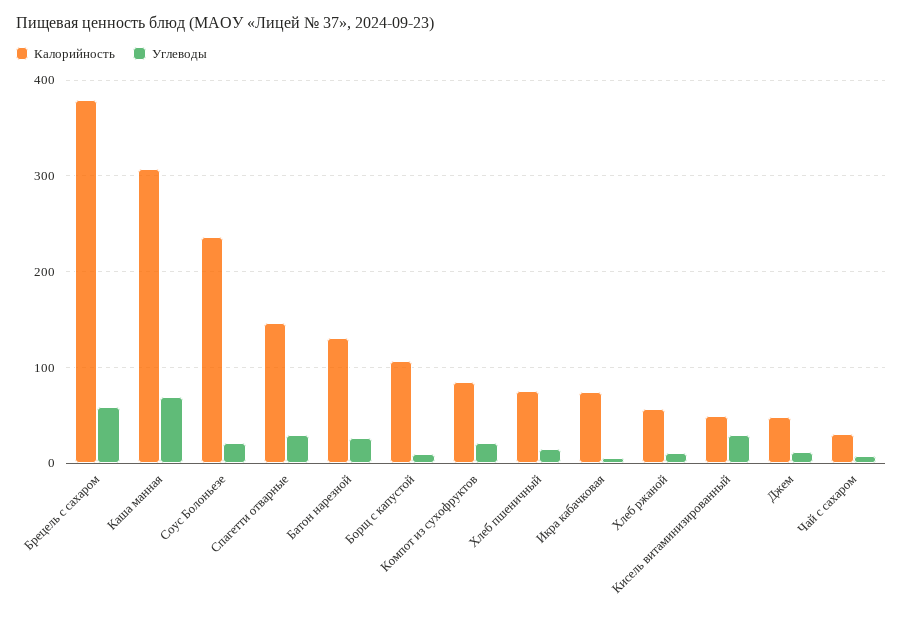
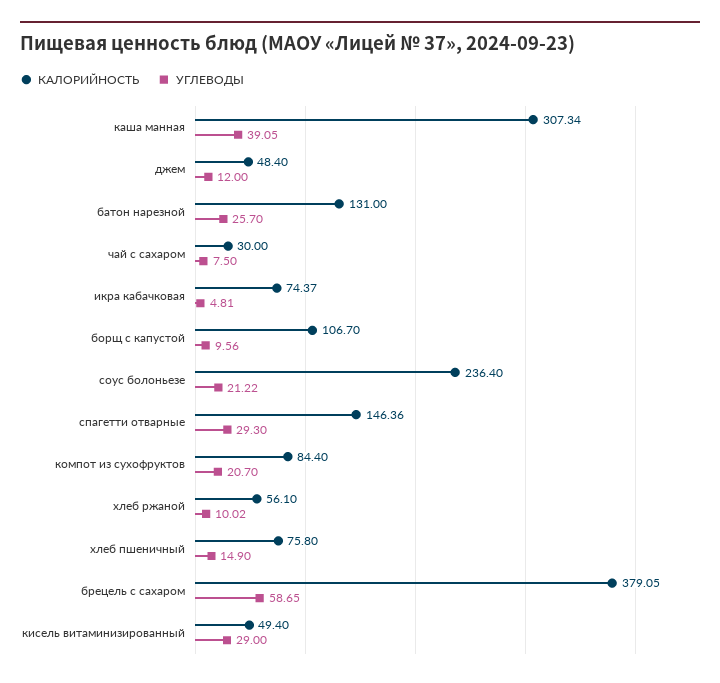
Углеводы, Каша манная: 70 -> 39.05

